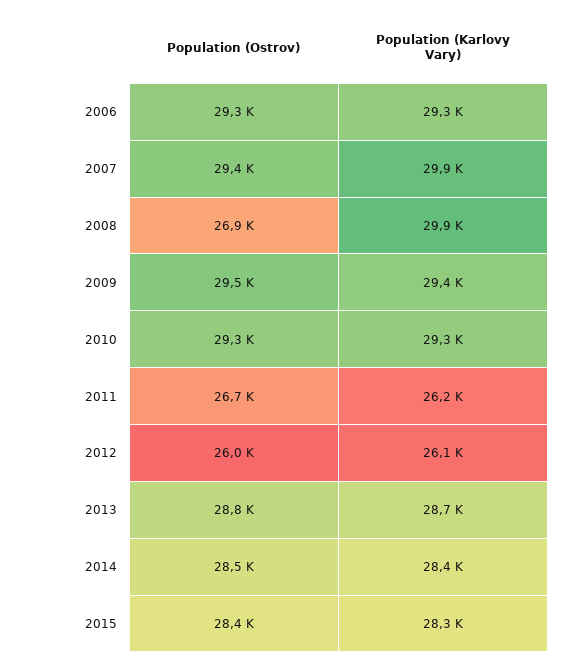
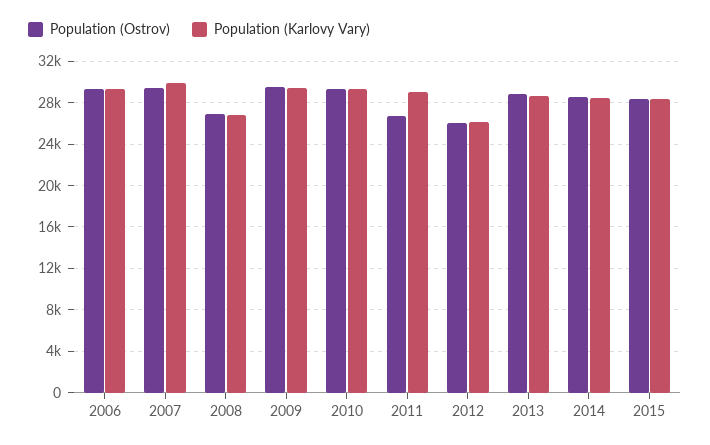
Population (Karlovy Vary), 2008: 29900 -> 27000
Population (Karlovy Vary), 2011: 26200 -> 29000

